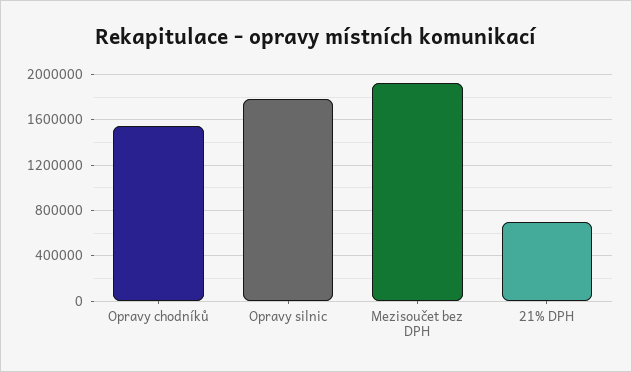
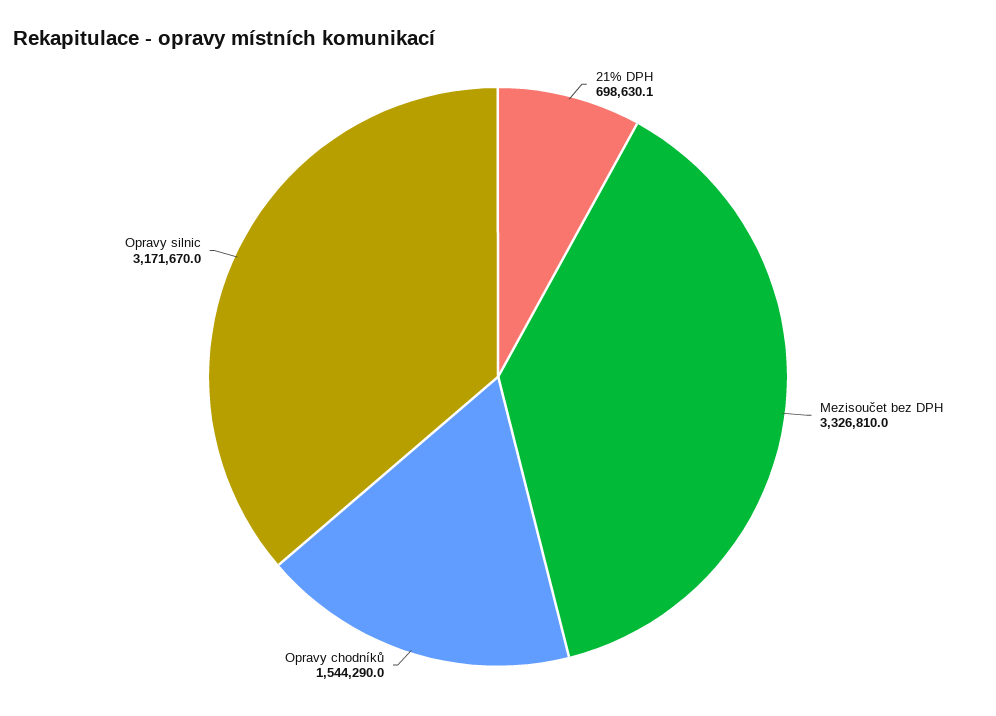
Opravy silnic: 1800000 -> 3171670
Mezisoučet bez DPH: 1900000 -> 3326810

